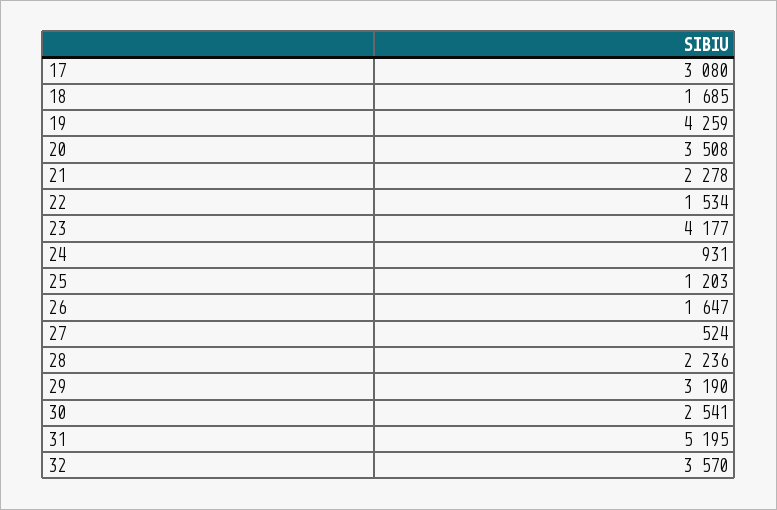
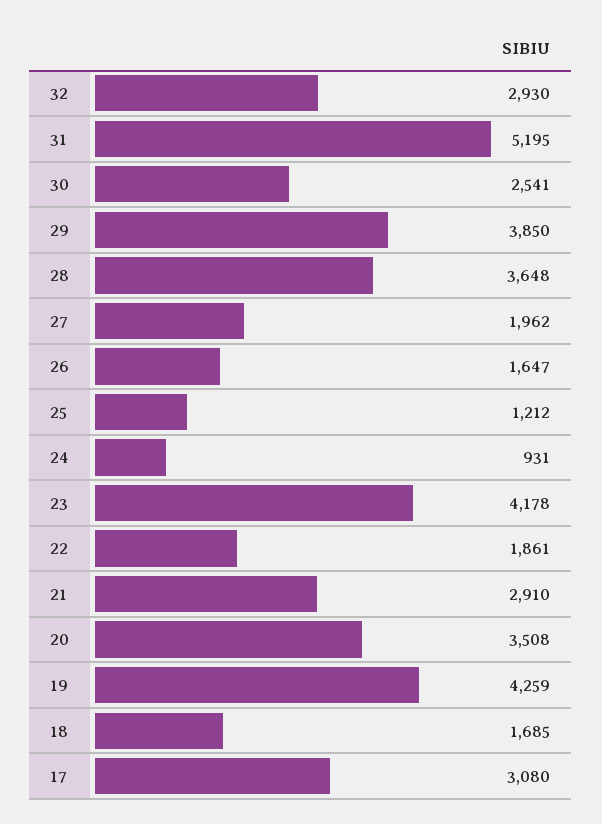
21: 2278 -> 2910
22: 1534 -> 1861
23: 4177 -> 4178
25: 1203 -> 1212
27: 524 -> 1962
28: 2236 -> 3648
29: 3190 -> 3850
32: 3570 -> 2930

